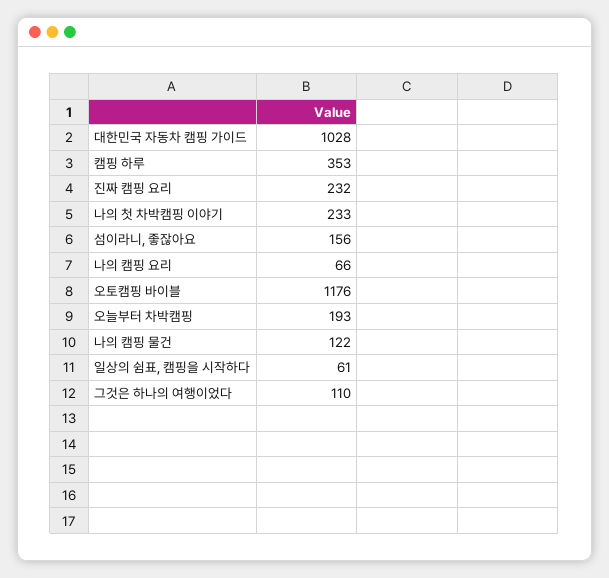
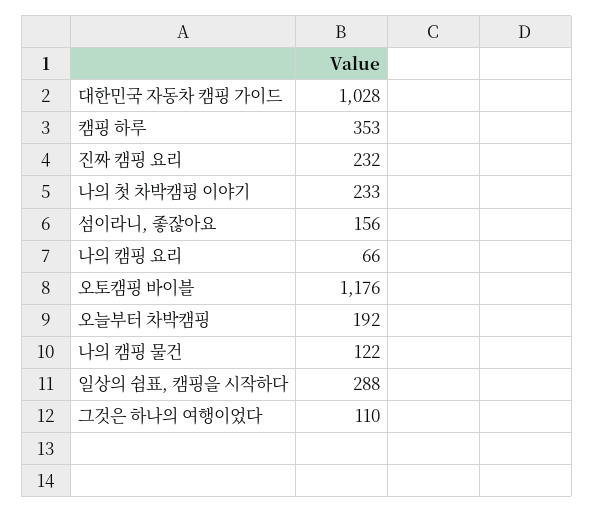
오늘부터 차박캠핑: 193 -> 192
일상의 쉼표, 캠핑을 시작하다: 61 -> 288

